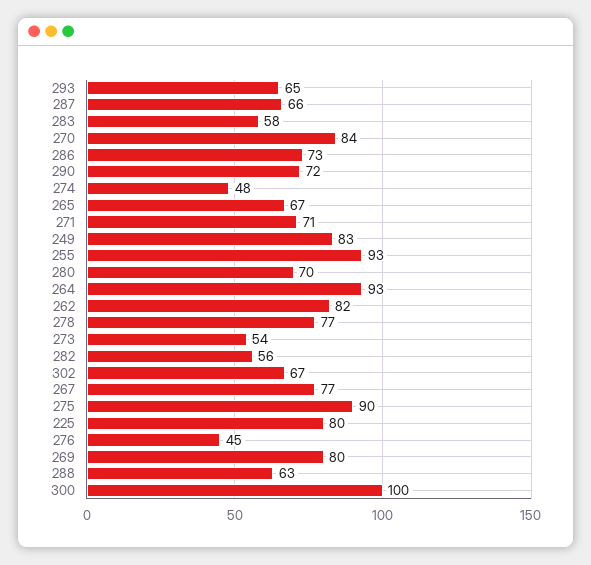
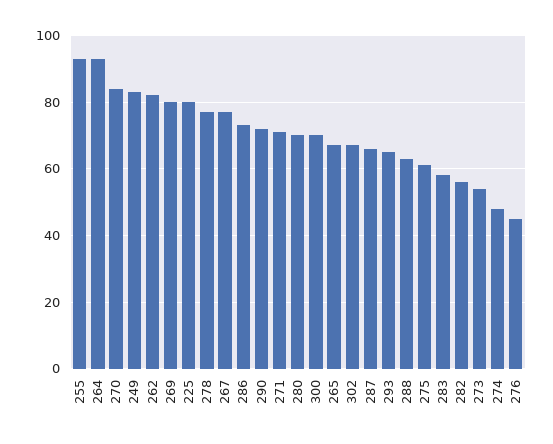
275: 90 -> 60
300: 100 -> 70

